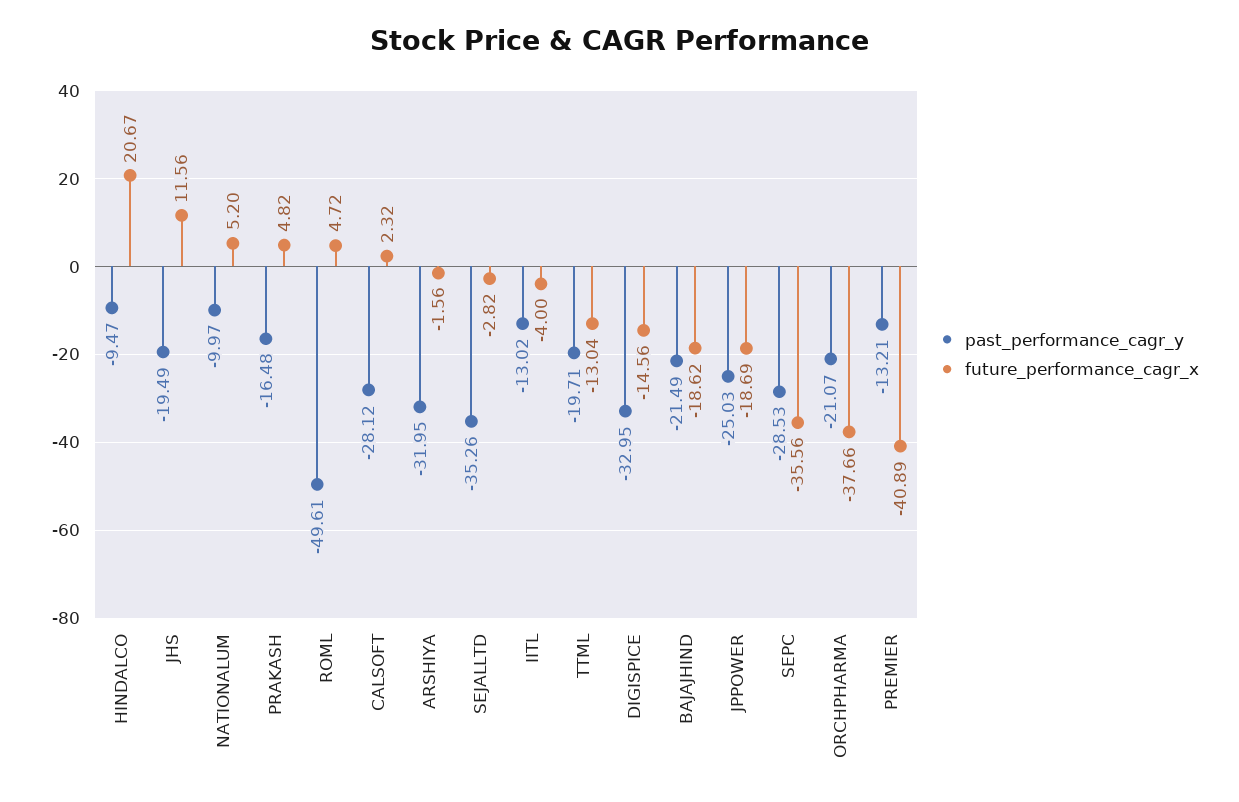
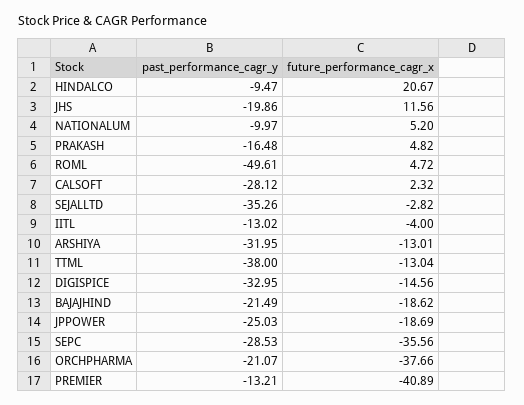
past_performance_cagr_y, JHS: -19.49 -> -19.86
future_performance_cagr_x, ARSHIYA: -1.56 -> -13.01
past_performance_cagr_y, TTML: -19.71 -> -38

